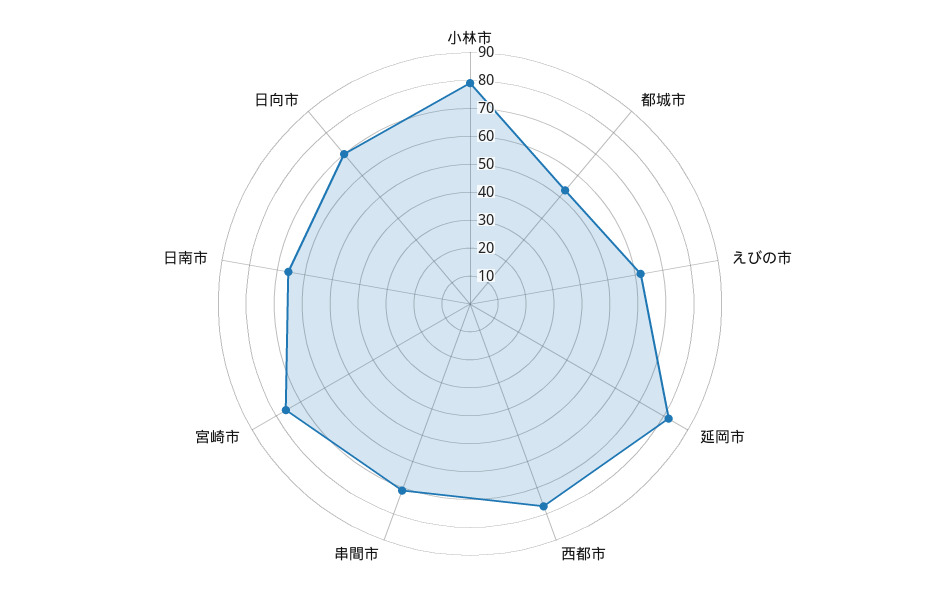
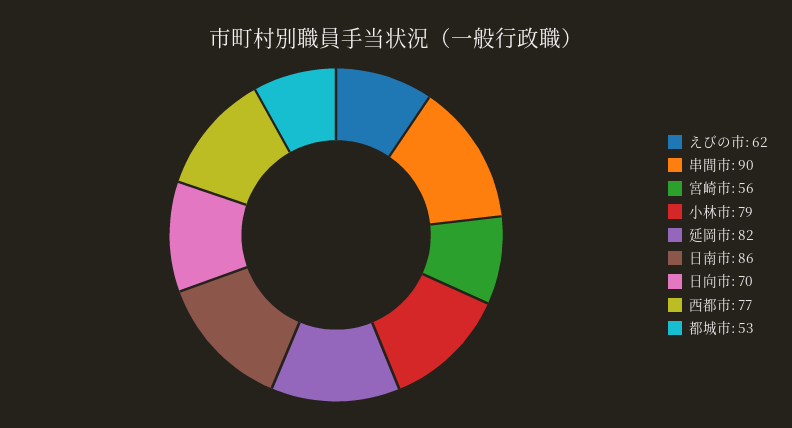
串間市: 70 -> 90
宮崎市: 75 -> 56
日南市: 65 -> 86

